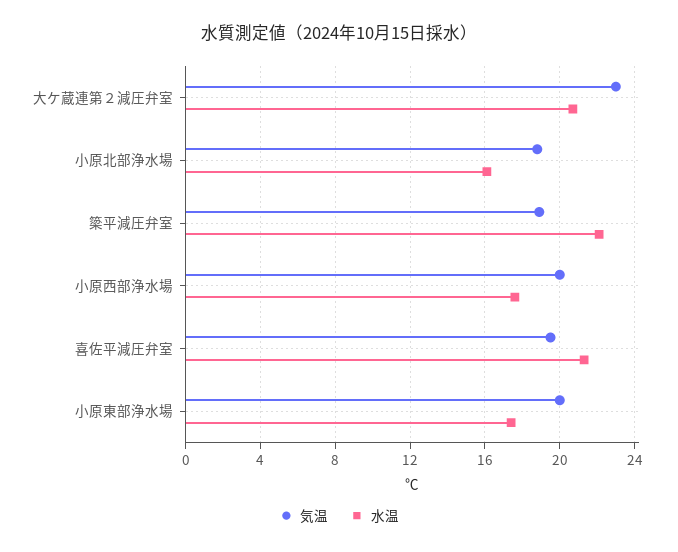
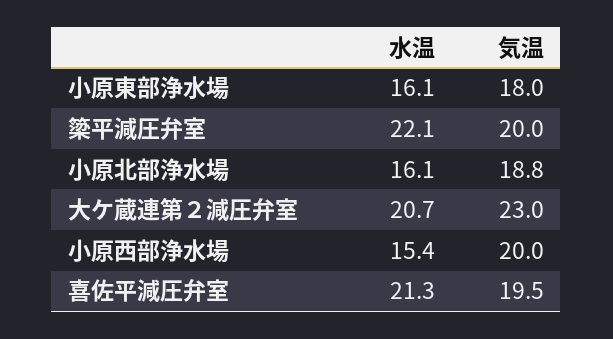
気温, 簗平減圧弁室: 19 -> 20
水温, 小原西部浄水場: 17.5 -> 15.4
気温, 小原東部浄水場: 20 -> 18
水温, 小原東部浄水場: 17.5 -> 16.1

